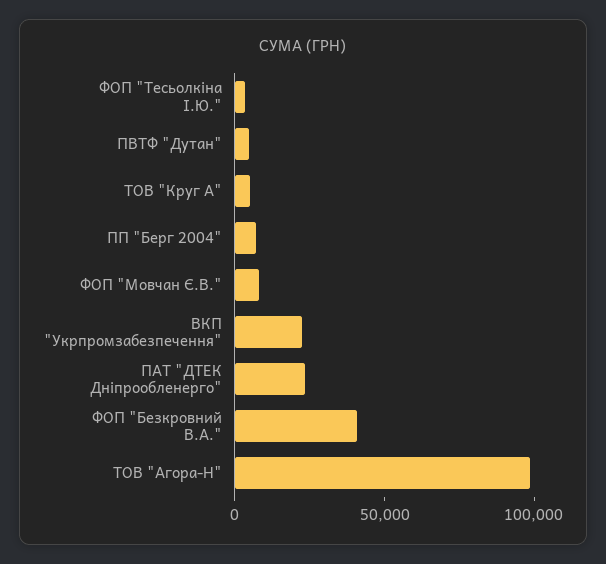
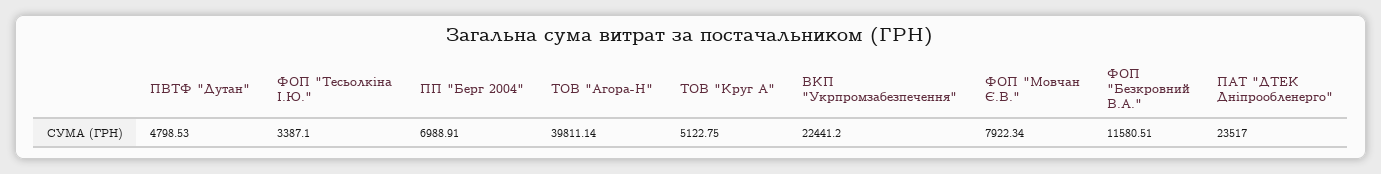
ФОП "Безкровний В.А.": 40000 -> 11580.51
ТОВ "Агора-Н": 100000 -> 39811.14

